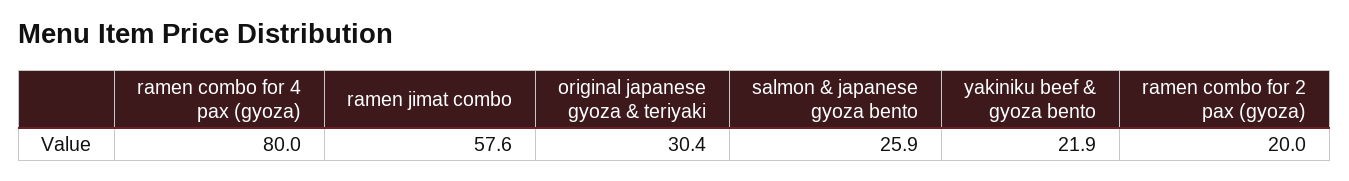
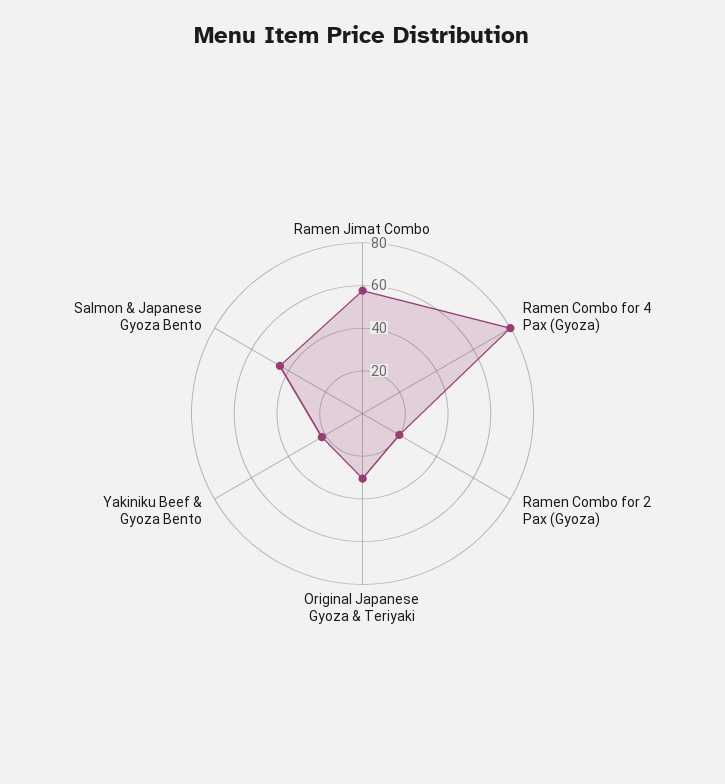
salmon & japanese gyoza bento: 25.9 -> 45

